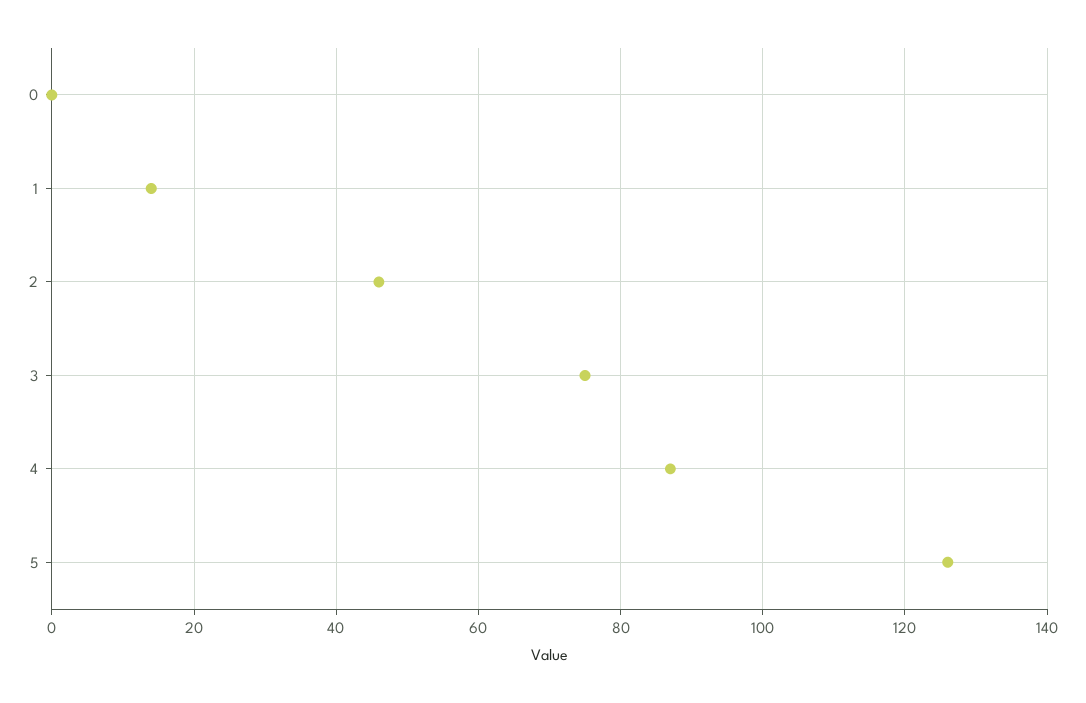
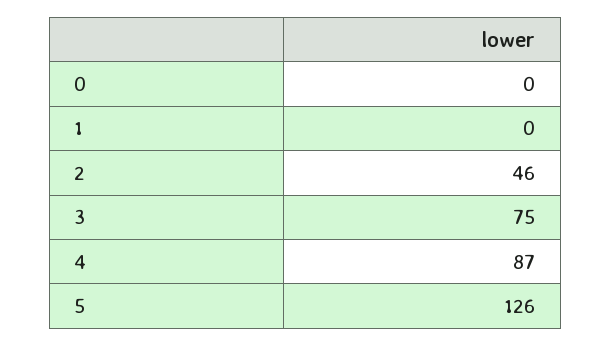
1: 15 -> 0

